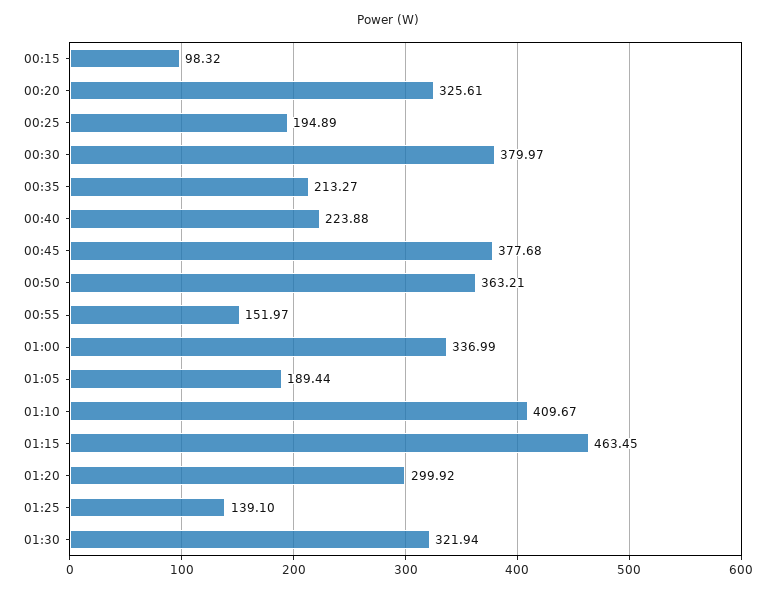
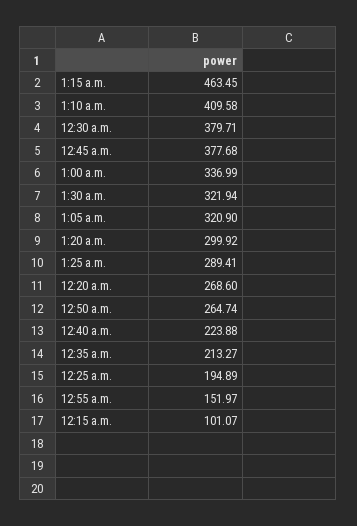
00:15: 98.32 -> 101.07
00:20: 325.61 -> 268.6
00:30: 379.97 -> 379.71
00:50: 363.21 -> 264.74
01:05: 189.44 -> 320.9
01:10: 409.67 -> 409.58
01:25: 139.1 -> 289.41

